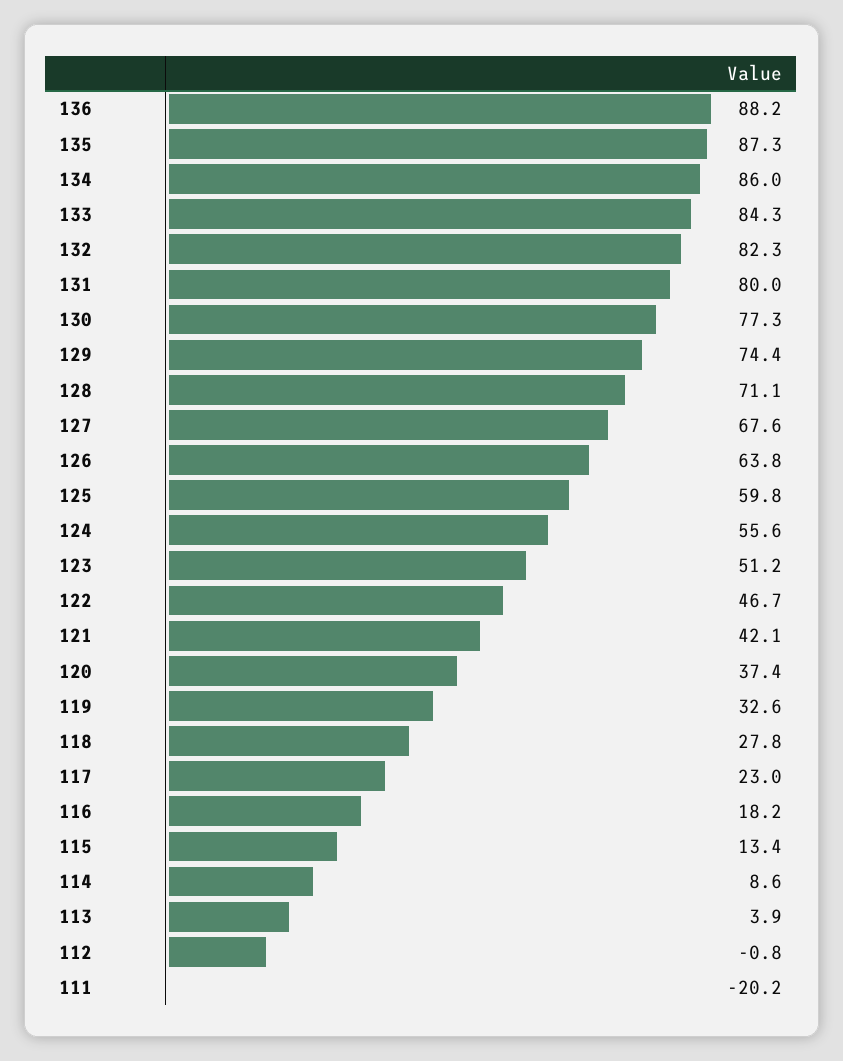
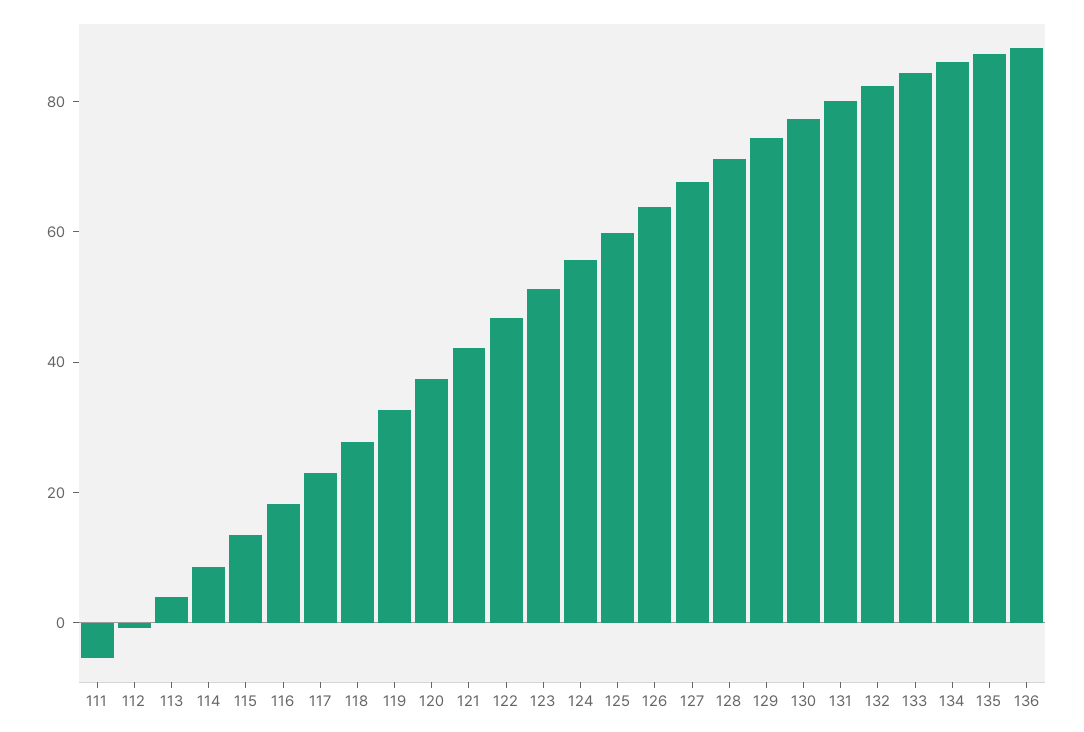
111: -20.2 -> -5

